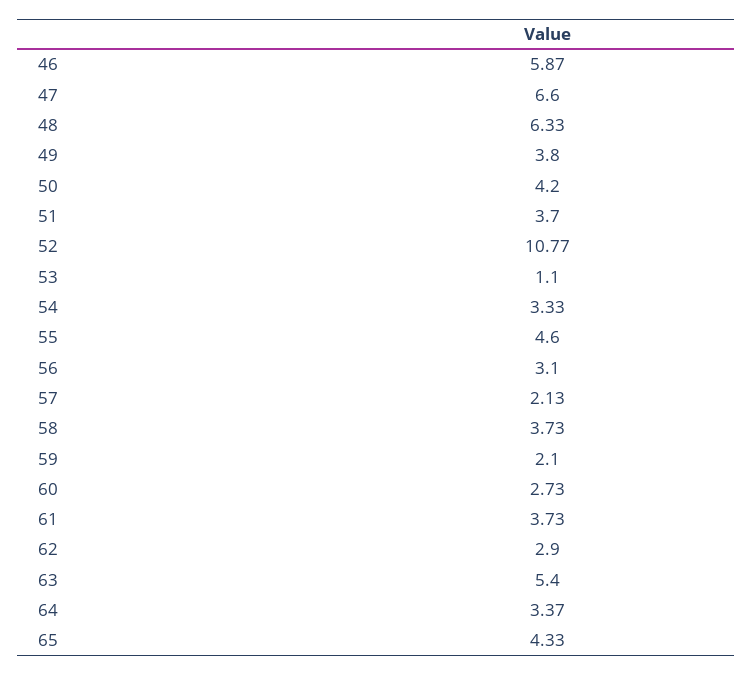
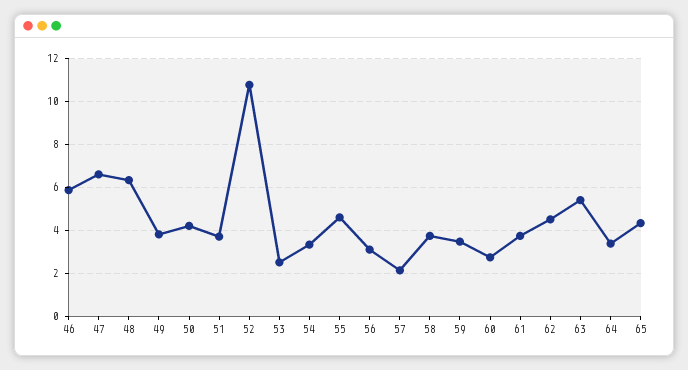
53: 1.1 -> 2.5
59: 2.1 -> 3.5
62: 2.9 -> 4.5

